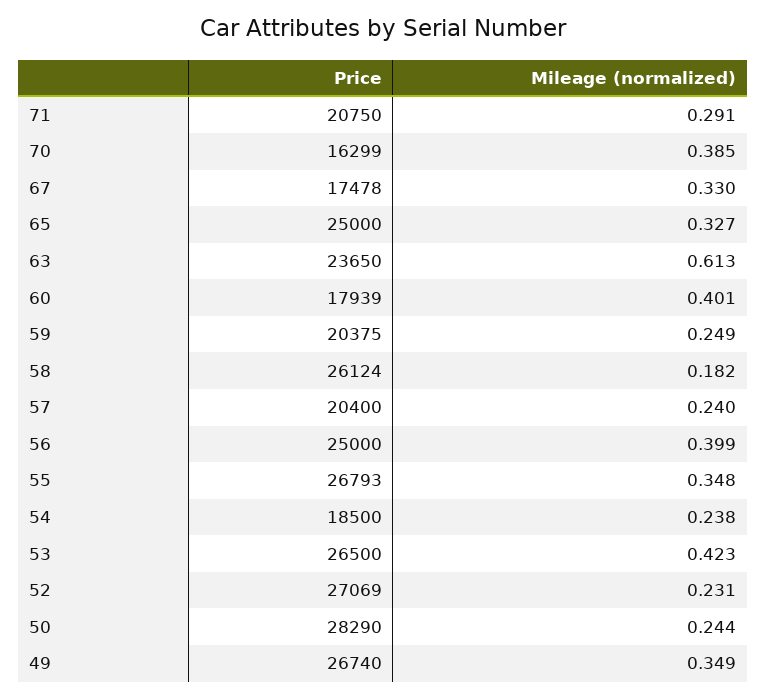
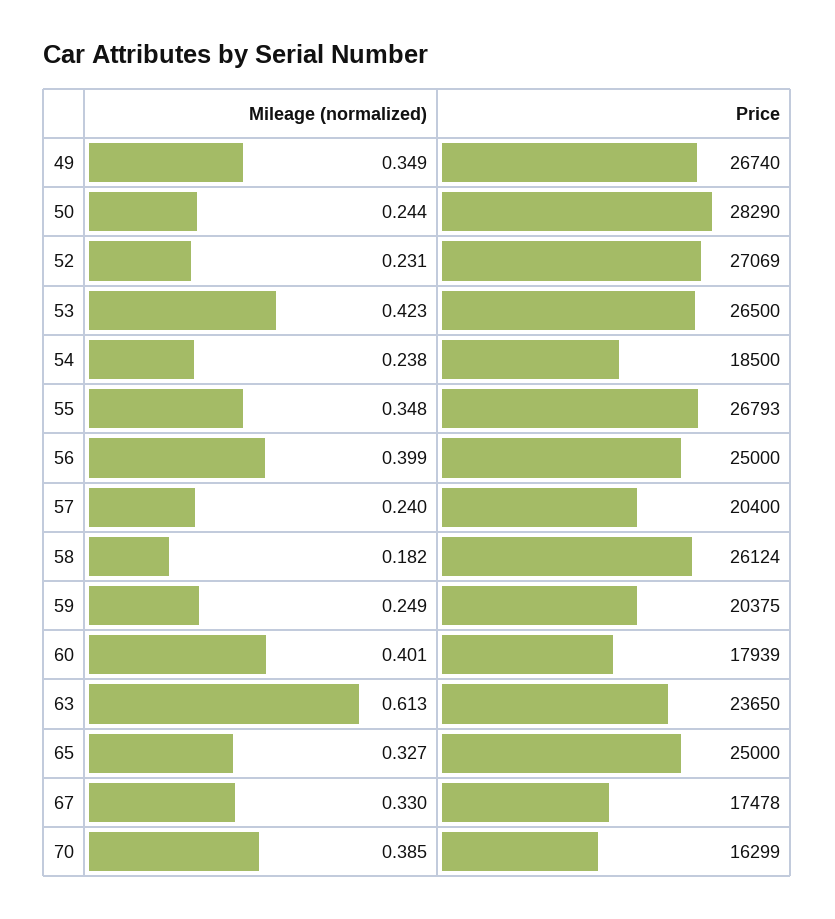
Price, 71: 20750 -> none
Mileage (normalized), 71: 0.291 -> none

